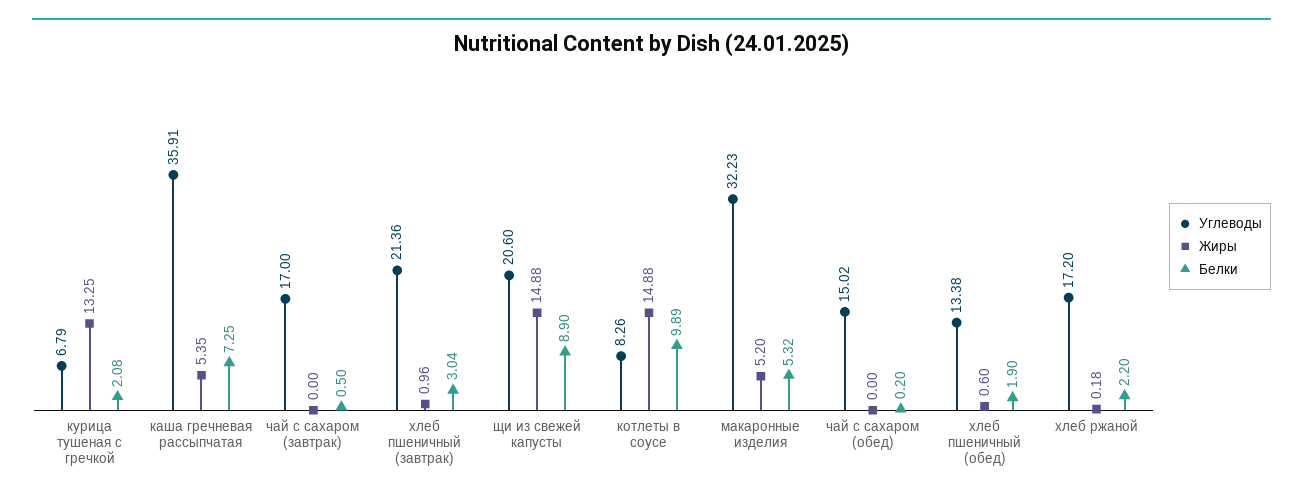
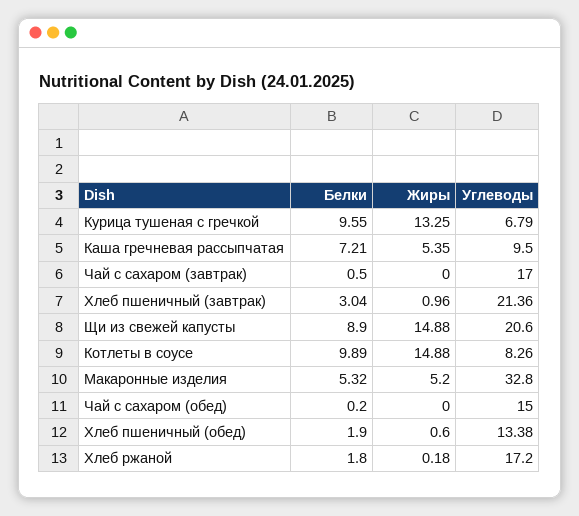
Белки, курица тушеная с гречкой: 2.08 -> 9.55
Углеводы, каша гречневая рассыпчатая: 35.91 -> 9.5
Белки, каша гречневая рассыпчатая: 7.25 -> 7.21
Углеводы, макаронные изделия: 32.23 -> 32.8
Углеводы, чай с сахаром (обед): 15.02 -> 15
Белки, хлеб ржаной: 2.2 -> 1.8

